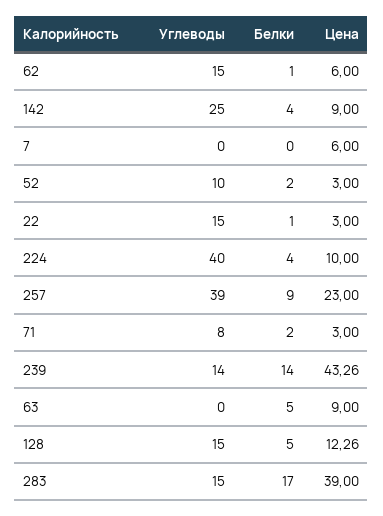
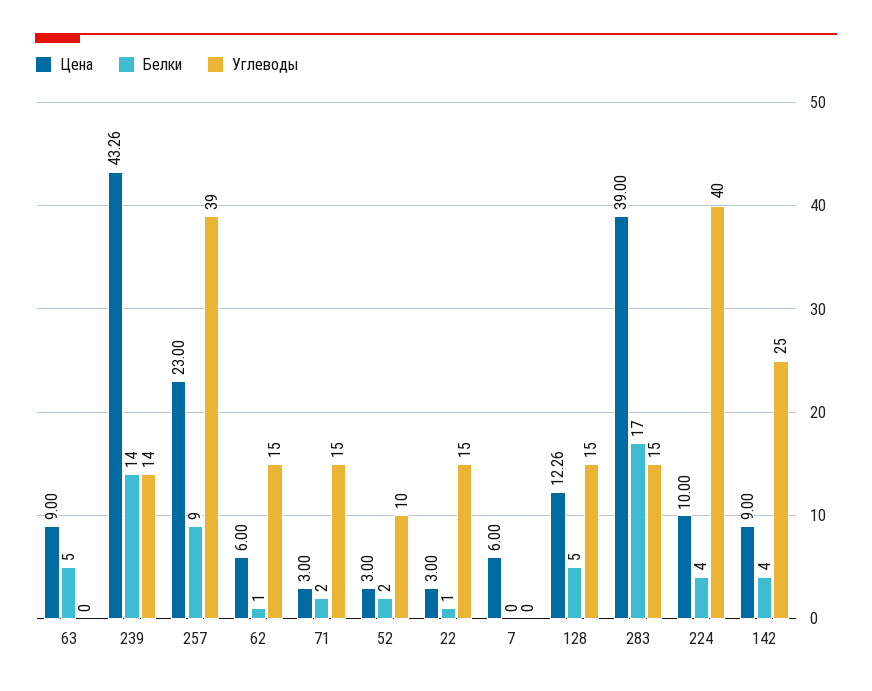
Углеводы, 71: 8 -> 15

